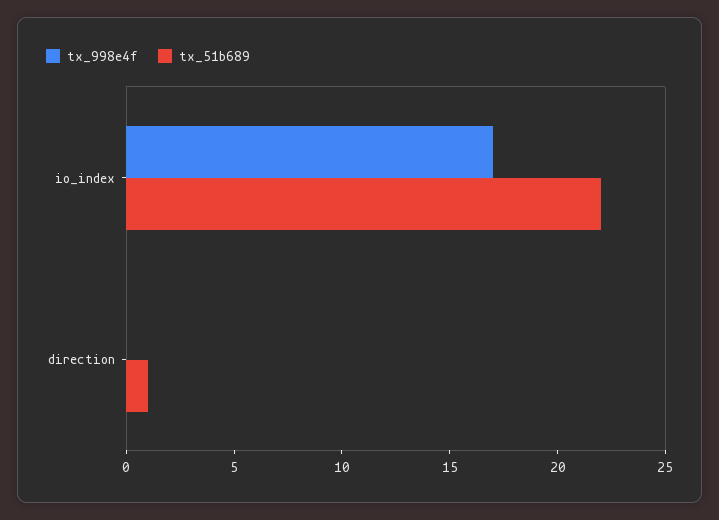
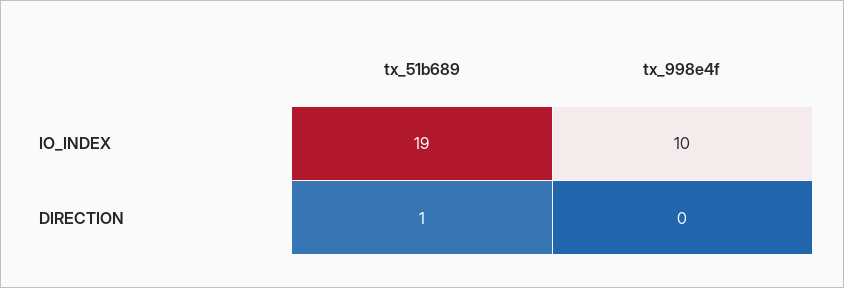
tx_998e4f, io_index: 17 -> 10
tx_51b689, io_index: 22 -> 19

